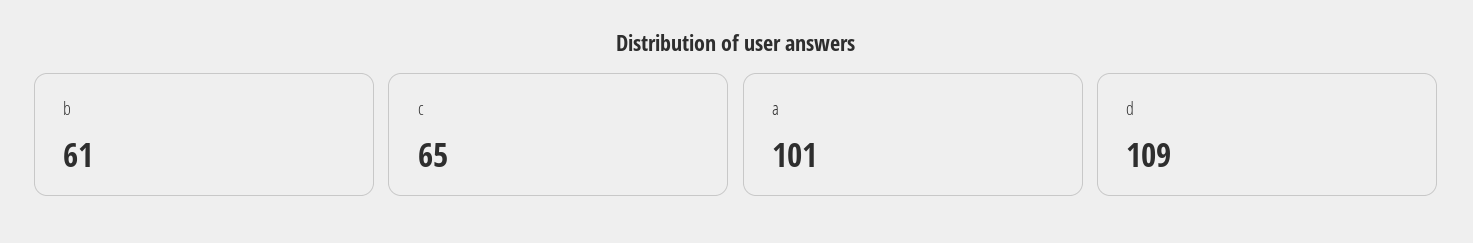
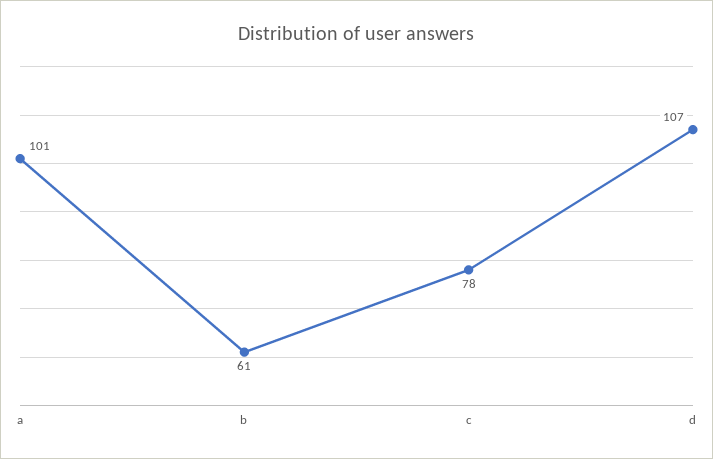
c: 65 -> 78
d: 109 -> 107

